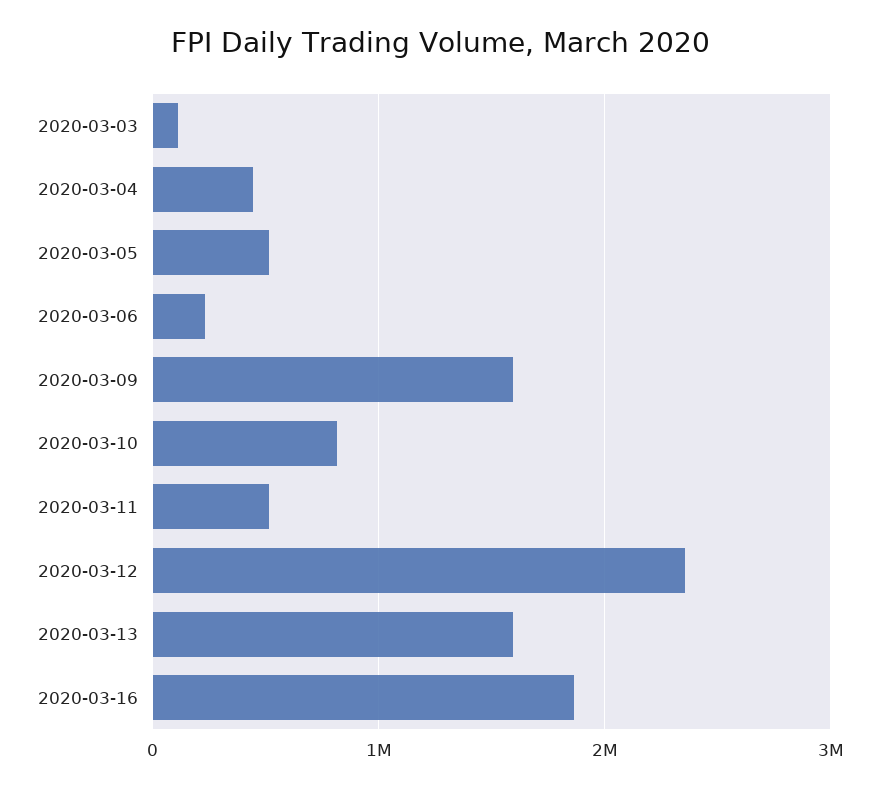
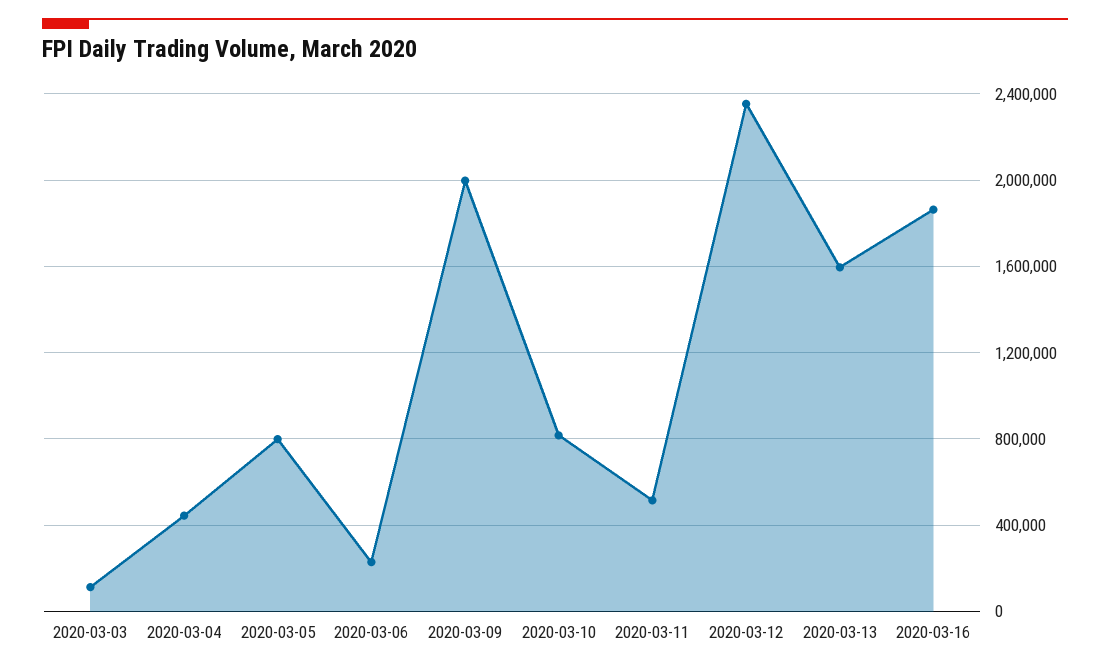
2020-03-05: 500000 -> 800000
2020-03-09: 1600000 -> 2000000

